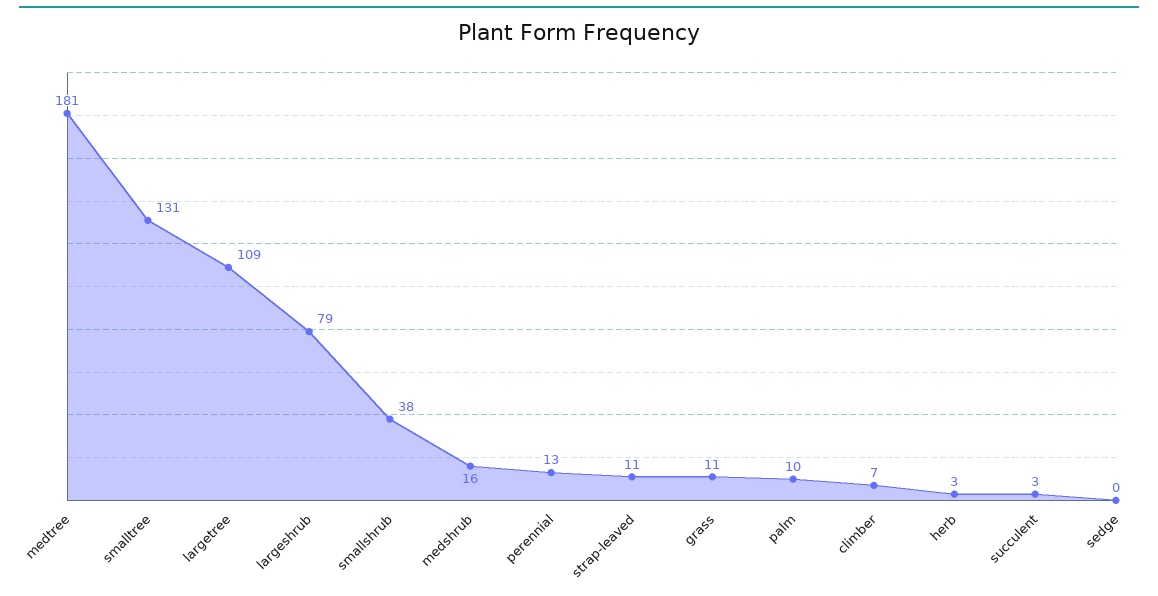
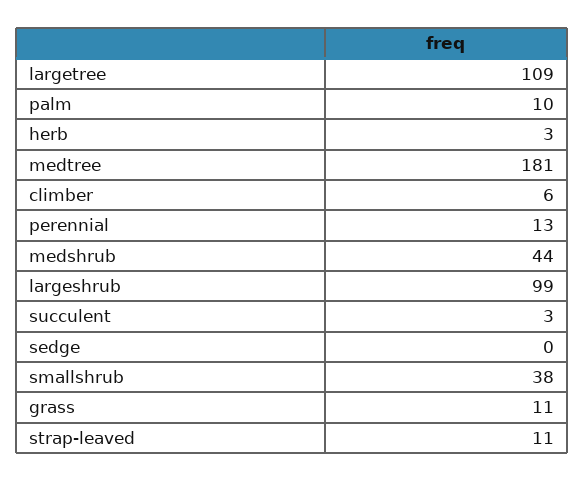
smalltree: 131 -> none
largeshrub: 79 -> 99
medshrub: 16 -> 44
climber: 7 -> 6

